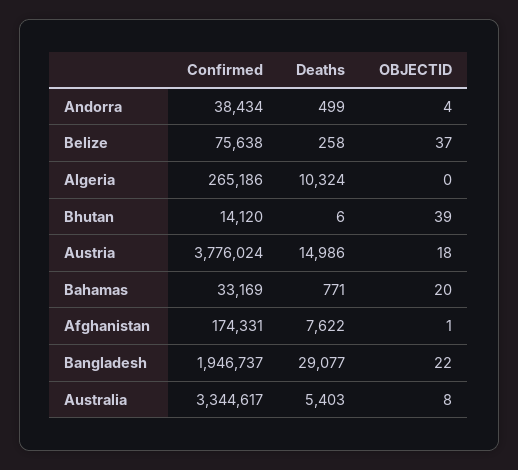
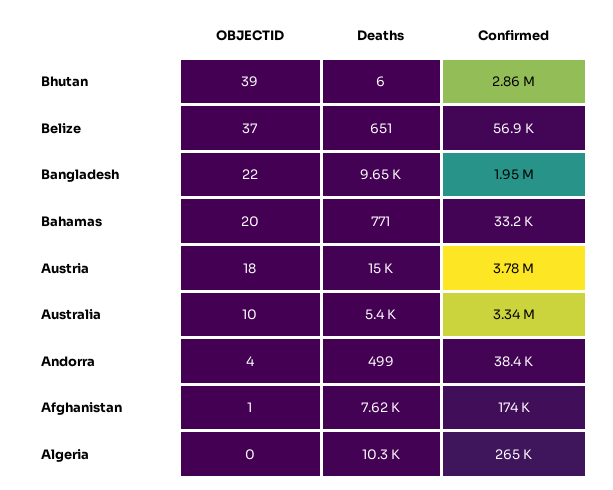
Confirmed, Belize: 75638 -> 56900
Deaths, Belize: 258 -> 651
Confirmed, Bhutan: 14120 -> 2860000
Deaths, Bangladesh: 29077 -> 9650
OBJECTID, Australia: 8 -> 10

